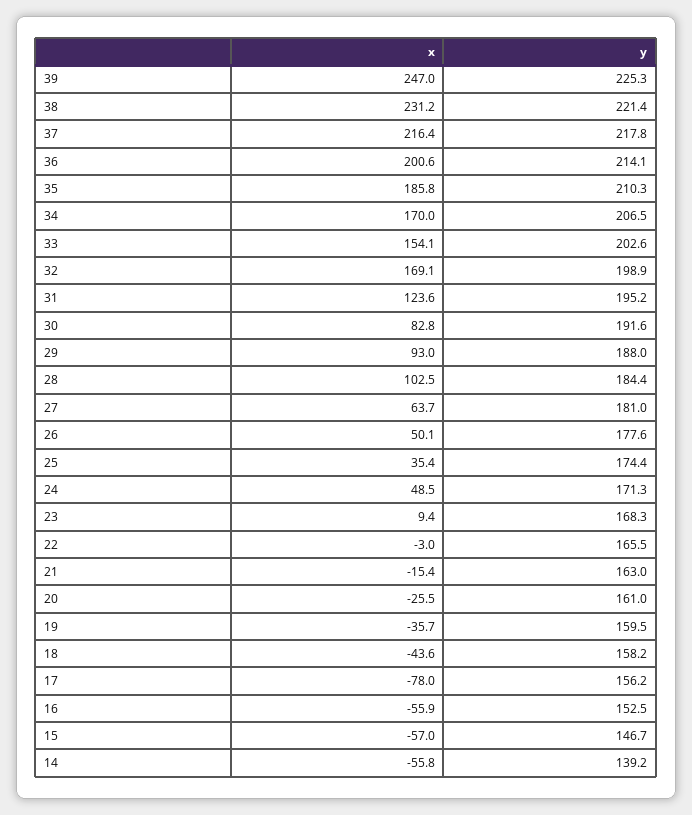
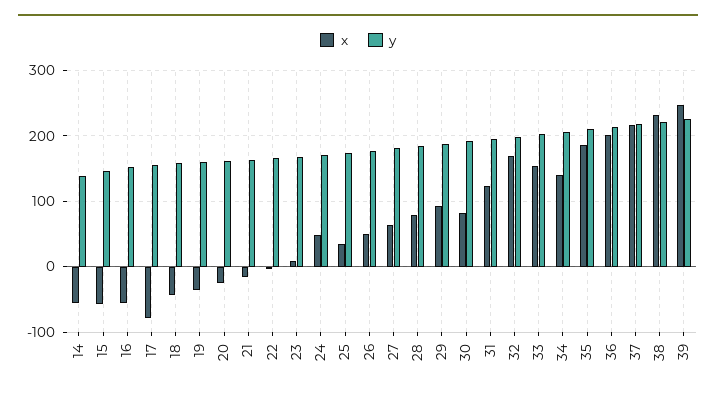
x, 34: 170 -> 140
x, 28: 102.5 -> 80

